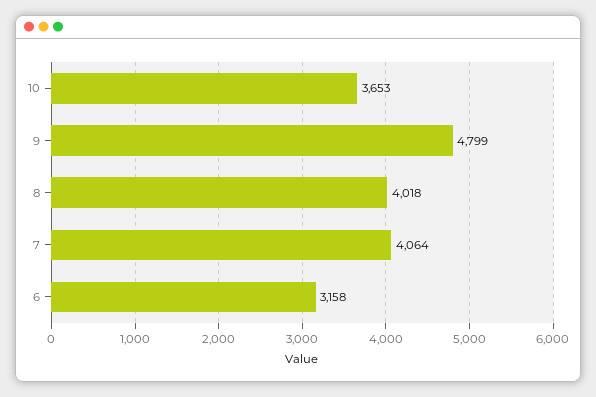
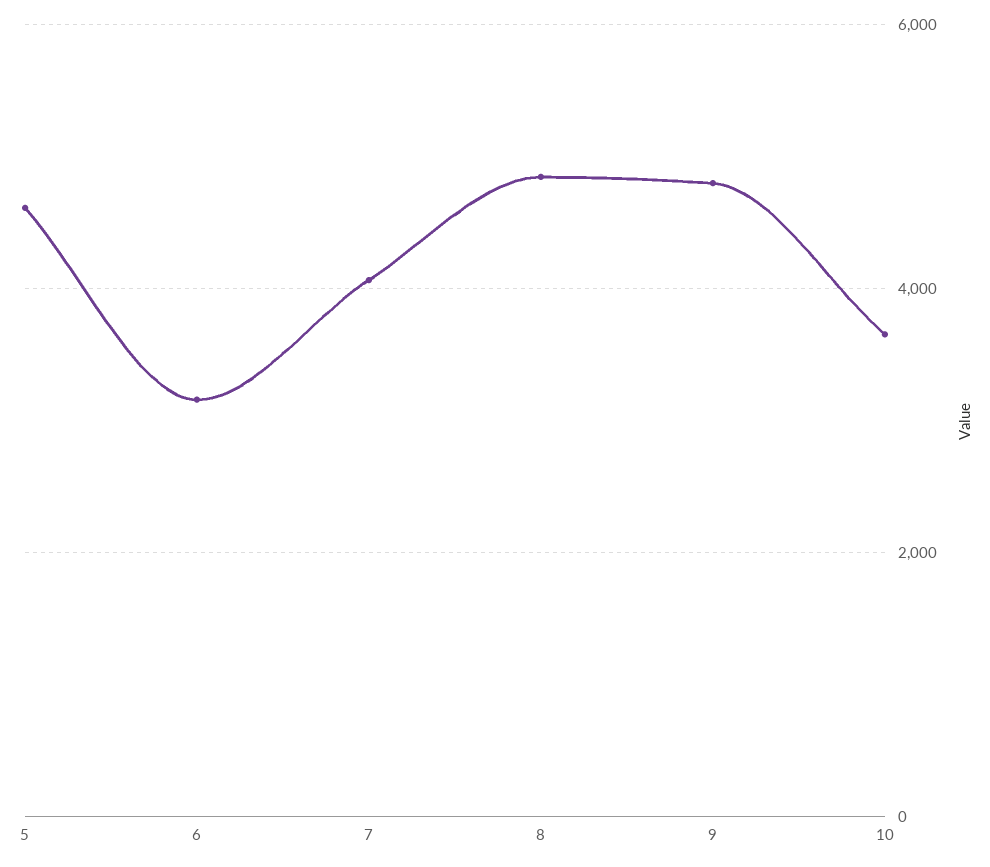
8: 4018 -> 4800
5: none -> 4600

